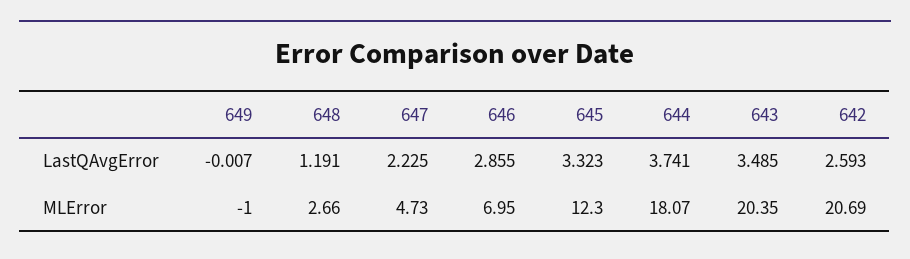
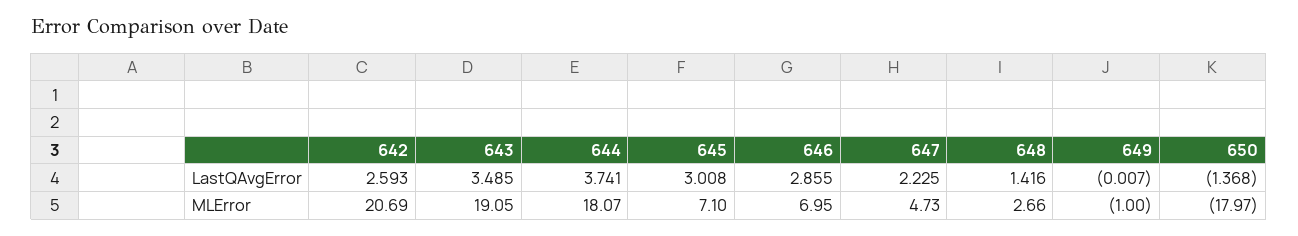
648, LastQAvgError: 1.191 -> 1.416
645, LastQAvgError: 3.323 -> 3.008
645, MLError: 12.3 -> 7.1
643, MLError: 20.35 -> 19.05
650, LastQAvgError: none -> -1.368
650, MLError: none -> -17.97

